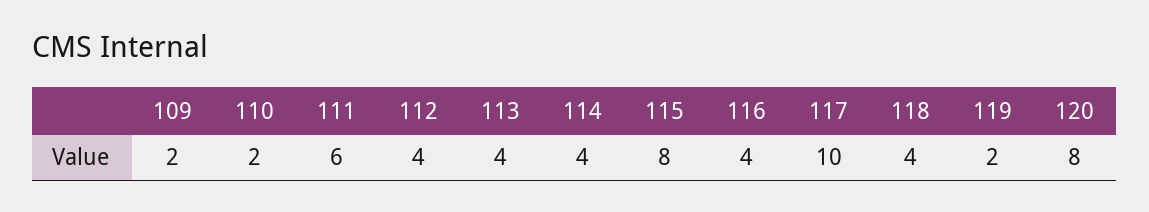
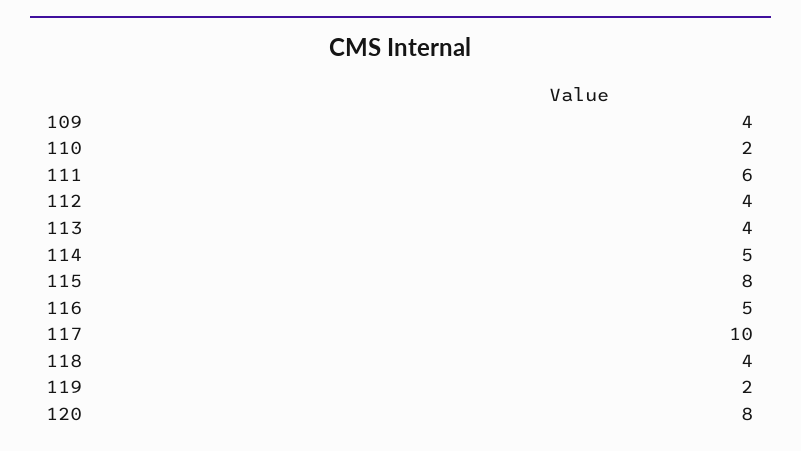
109: 2 -> 4
114: 4 -> 5
116: 4 -> 5

